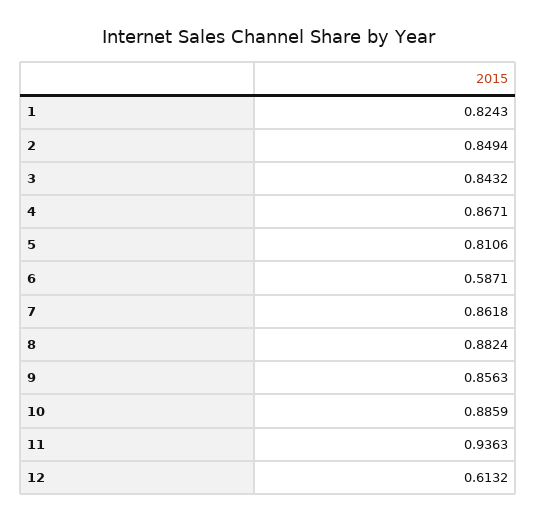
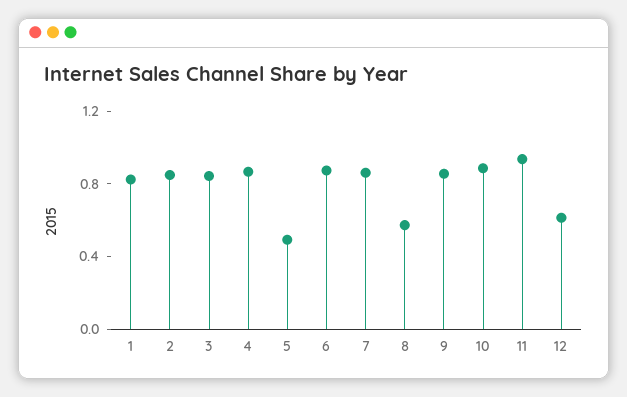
5: 0.8106 -> 0.5
6: 0.5871 -> 0.9
8: 0.8824 -> 0.6

